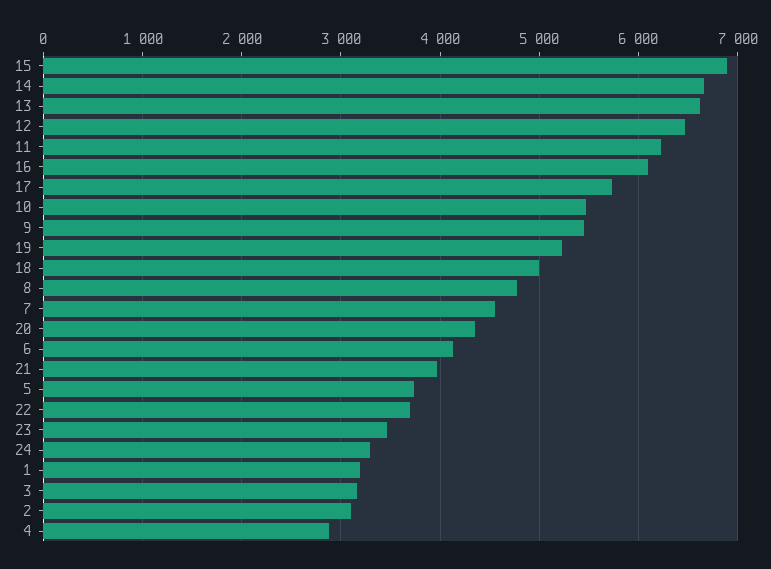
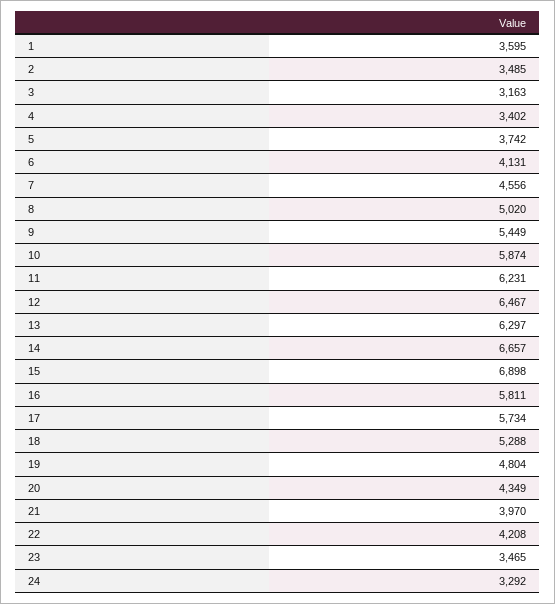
13: 6600 -> 6297
16: 6100 -> 5811
10: 5500 -> 5874
19: 5200 -> 4804
18: 5000 -> 5288
8: 4800 -> 5020
22: 3700 -> 4208
1: 3200 -> 3595
2: 3100 -> 3485
4: 2900 -> 3402

